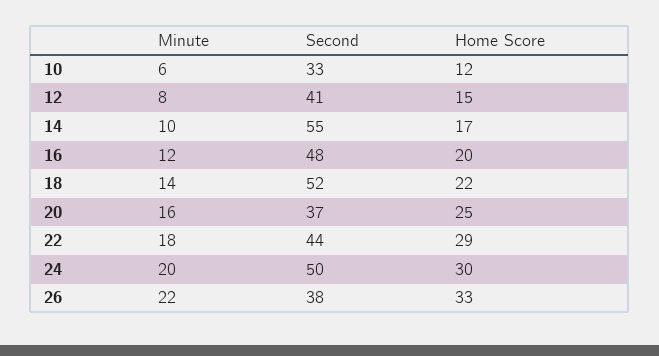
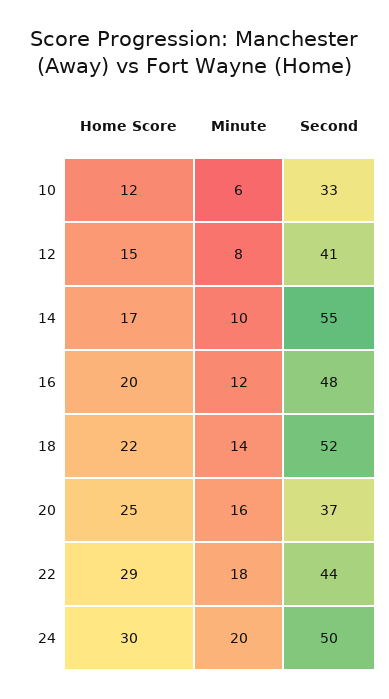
Minute, 26: 22 -> none
Second, 26: 38 -> none
Home Score, 26: 33 -> none

